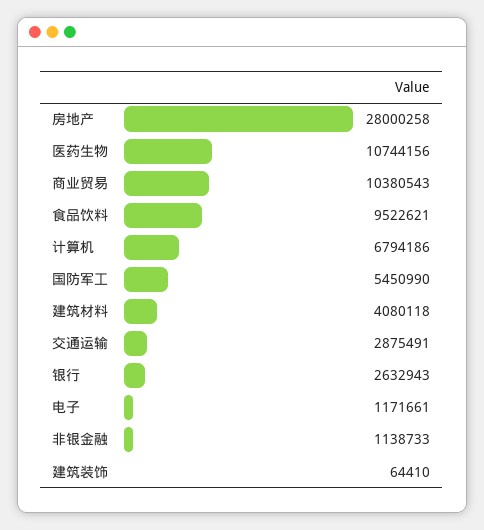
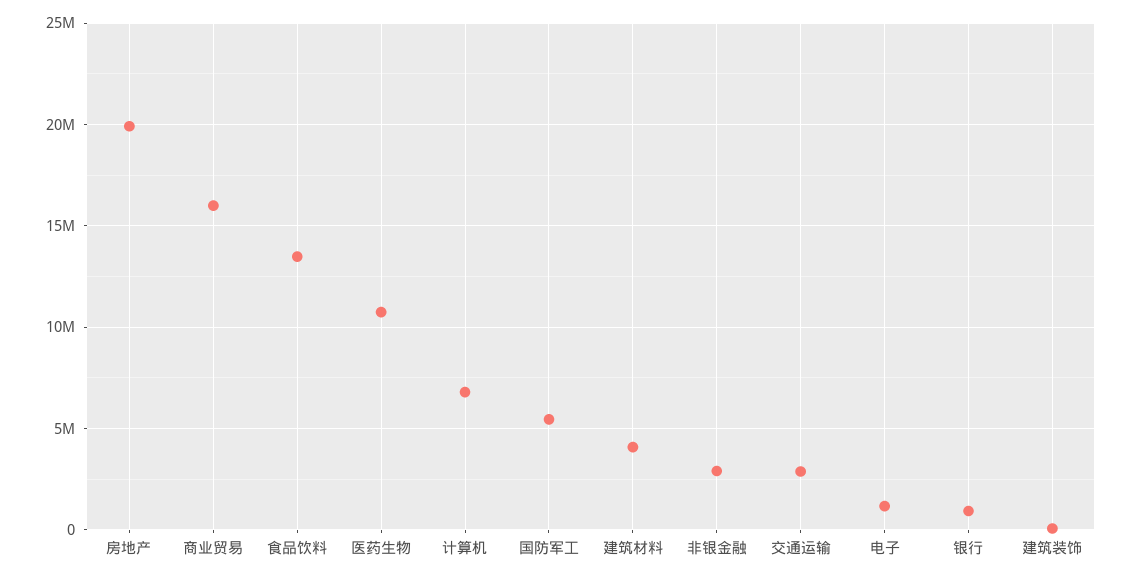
房地产: 28000258 -> 20000000
商业贸易: 10380543 -> 16000000
食品饮料: 9522621 -> 13500000
银行: 2632943 -> 1000000
非银金融: 1138733 -> 3000000

